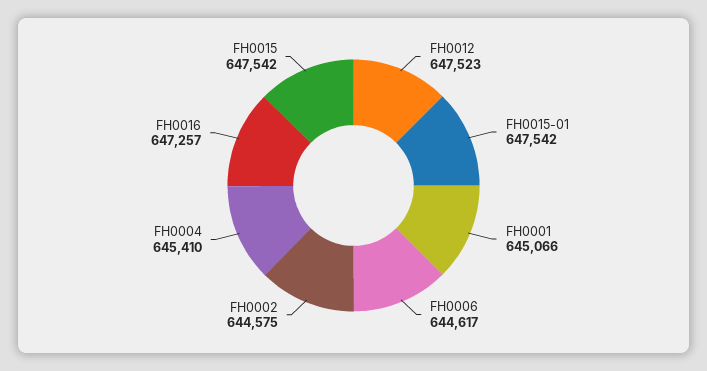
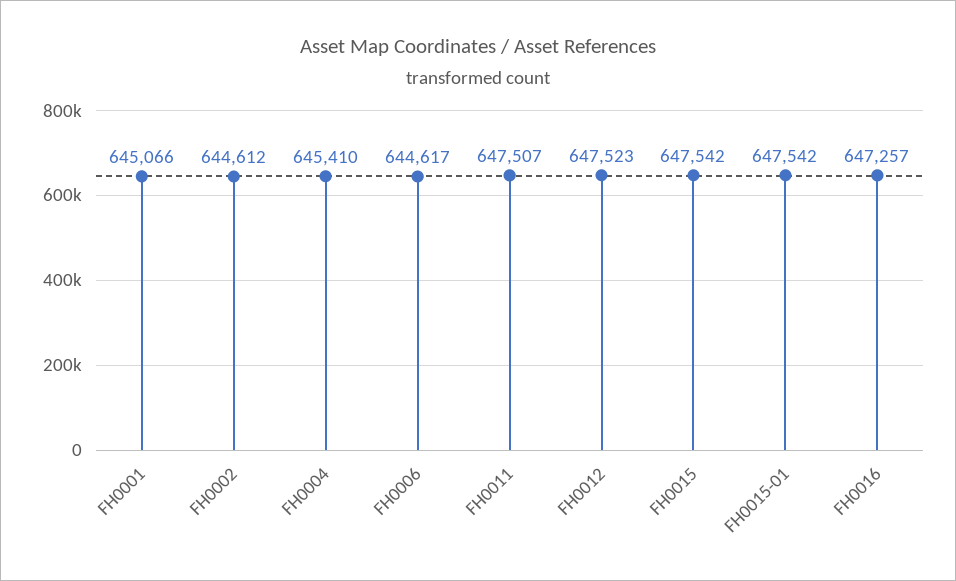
FH0002: 644575 -> 644612
FH0011: none -> 647507

